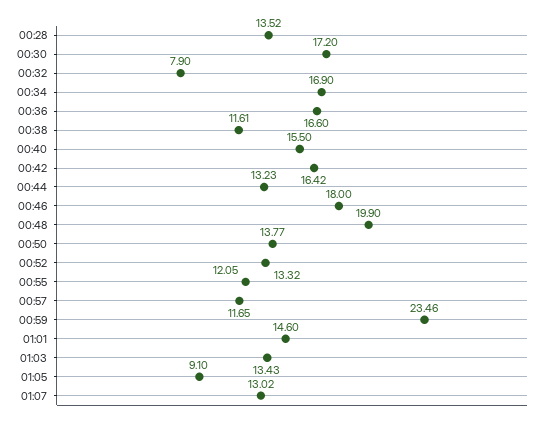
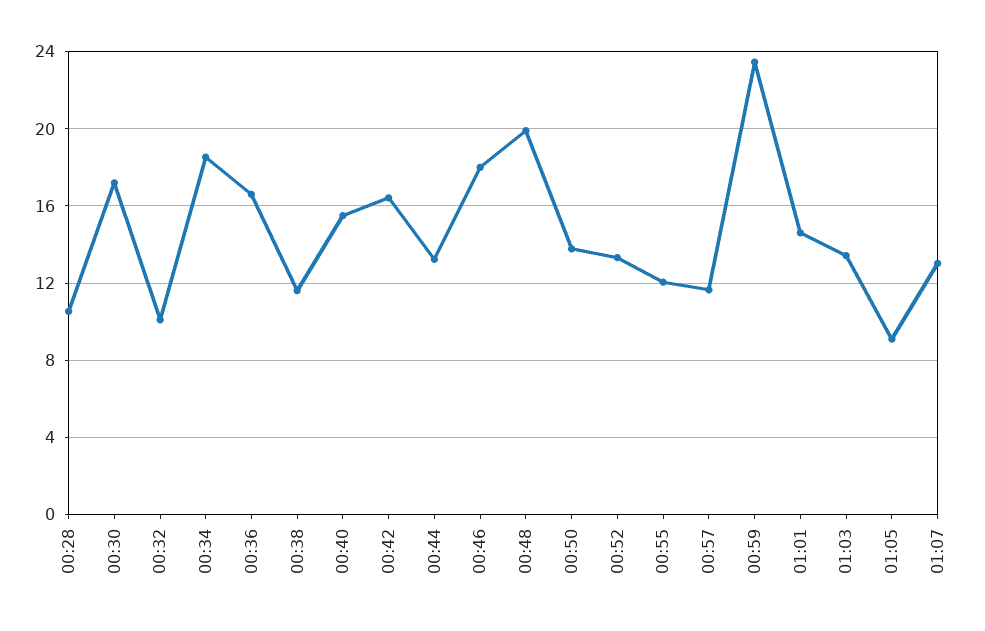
00:28: 13.52 -> 10.5
00:32: 7.9 -> 10
00:34: 16.9 -> 18.5

